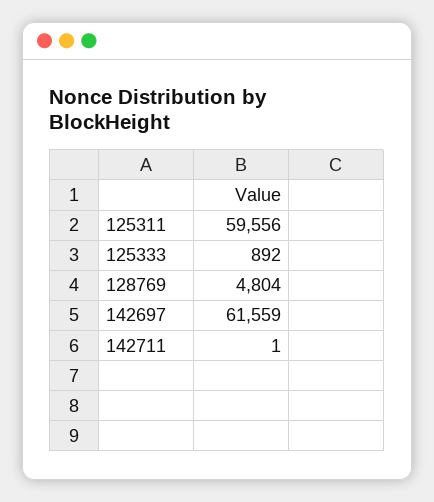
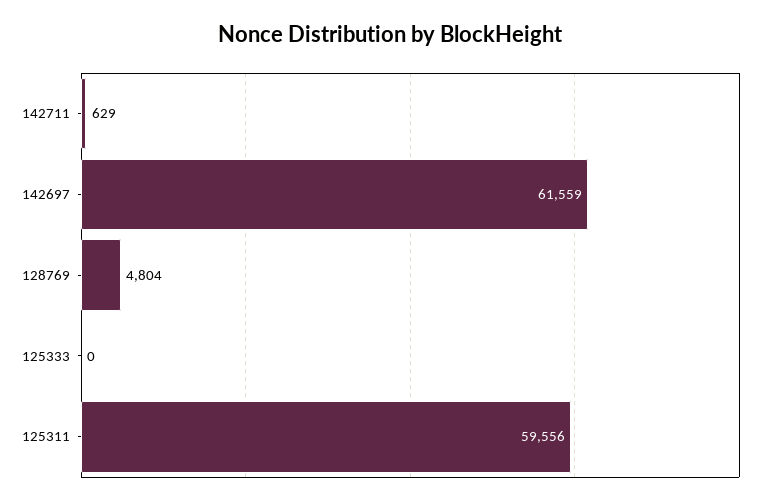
125333: 892 -> 0
142711: 1 -> 629

